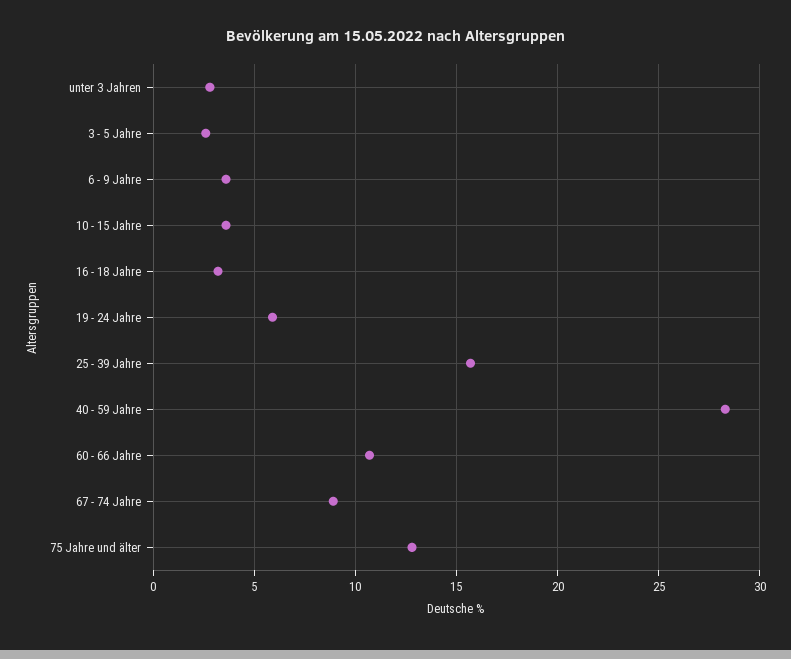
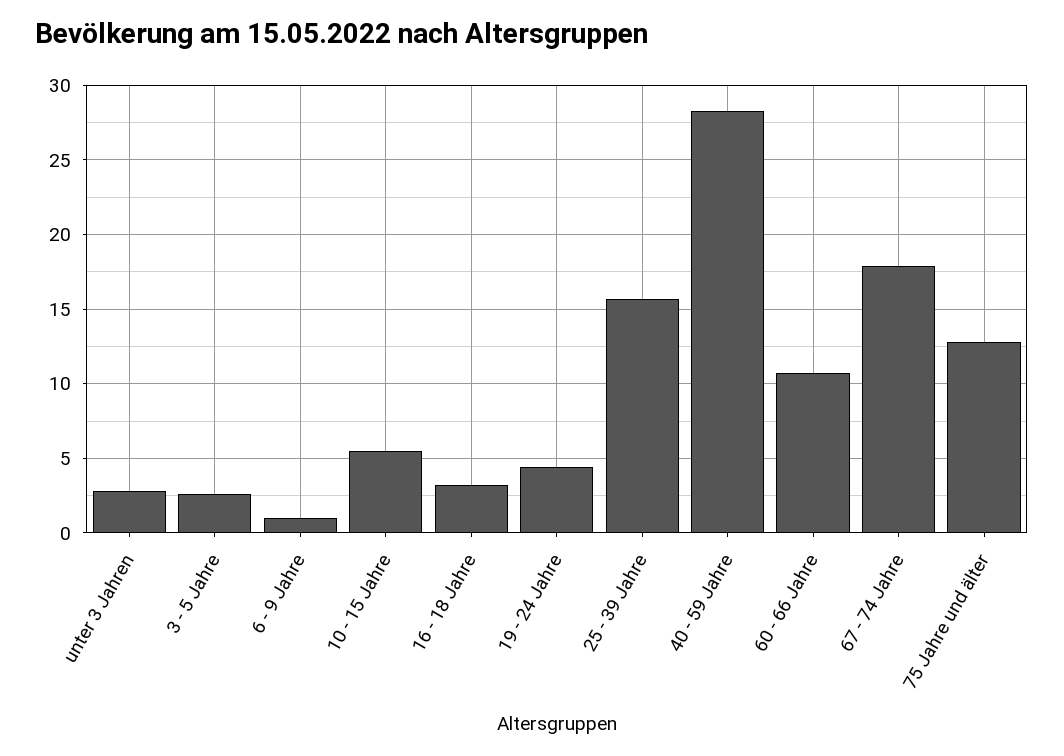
6 - 9 Jahre: 3.5 -> 1
10 - 15 Jahre: 3.5 -> 5.5
19 - 24 Jahre: 6 -> 4.5
67 - 74 Jahre: 9 -> 18

